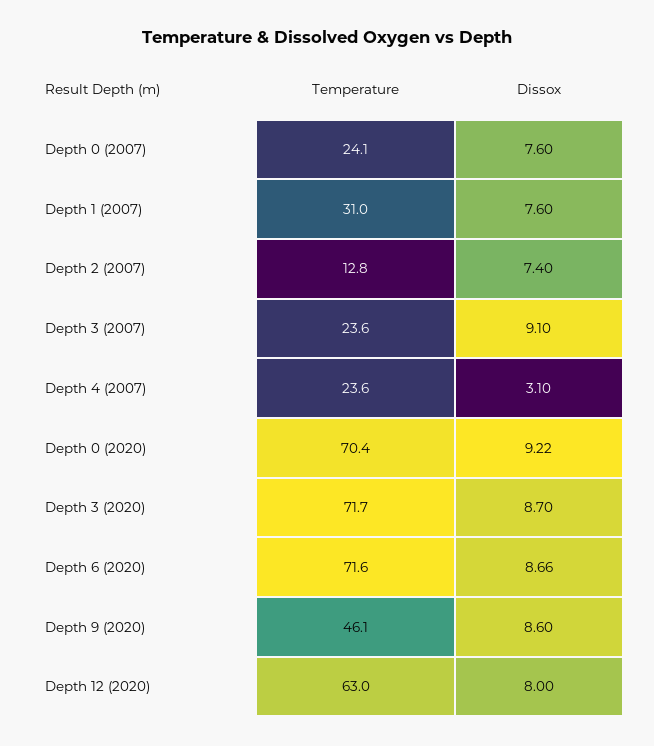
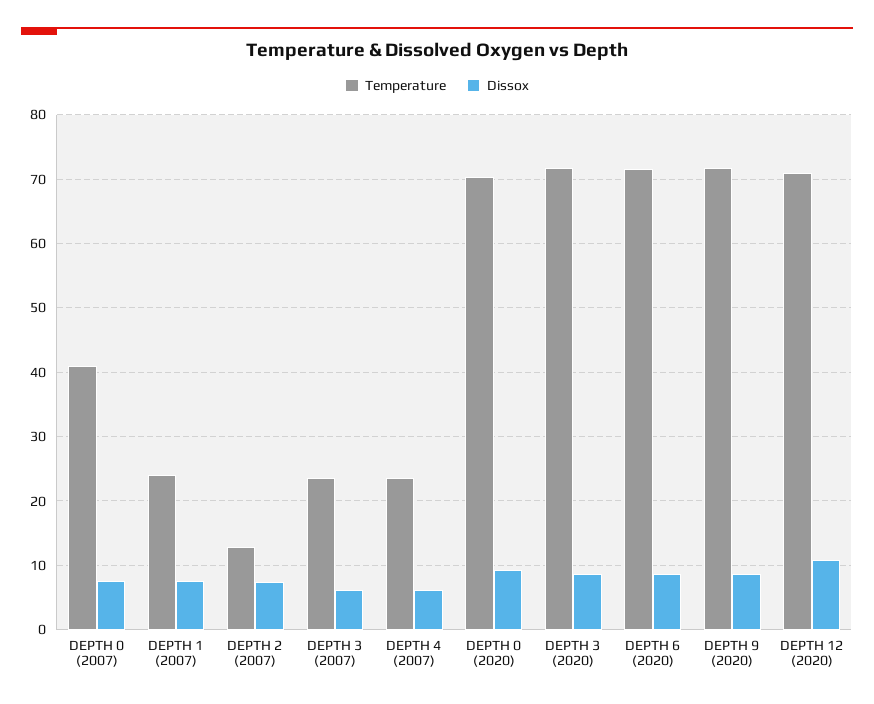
Temperature, Depth 0 (2007): 24.1 -> 41
Temperature, Depth 1 (2007): 31 -> 24
Dissox, Depth 3 (2007): 9.1 -> 6
Dissox, Depth 4 (2007): 3.1 -> 6
Temperature, Depth 9 (2020): 46.1 -> 72
Temperature, Depth 12 (2020): 63 -> 71
Dissox, Depth 12 (2020): 8 -> 11

